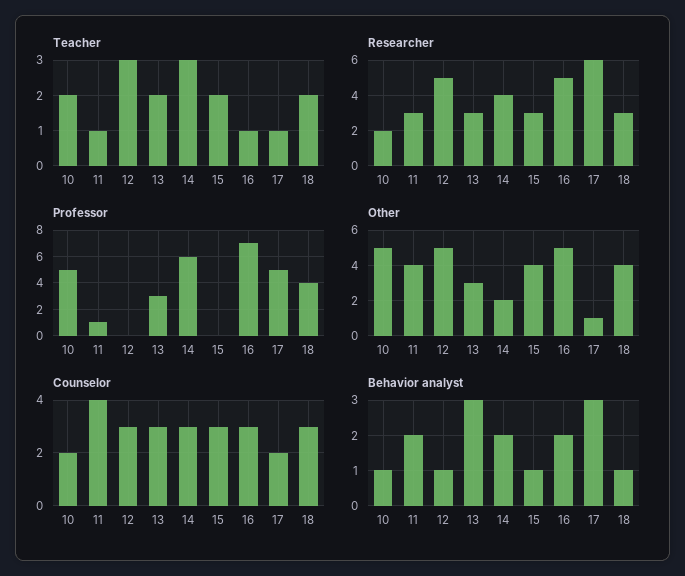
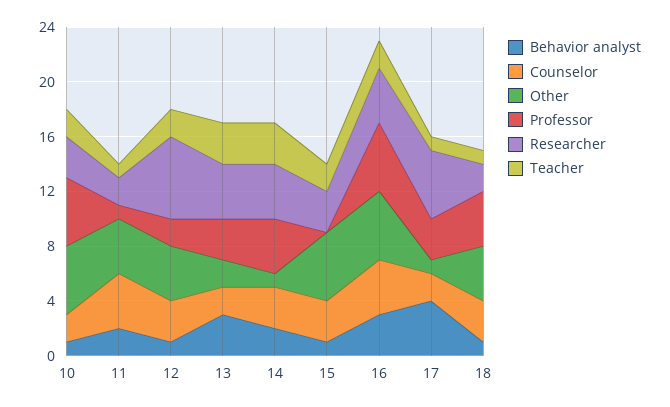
Teacher, 12: 3 -> 2
Teacher, 13: 2 -> 3
Teacher, 16: 1 -> 2
Teacher, 18: 2 -> 1
Researcher, 10: 2 -> 3
Researcher, 11: 3 -> 2
Researcher, 12: 5 -> 6
Researcher, 13: 3 -> 4
Researcher, 16: 5 -> 4
Researcher, 17: 6 -> 5
Researcher, 18: 3 -> 2
Professor, 12: 0 -> 2
Professor, 14: 6 -> 4
Professor, 16: 7 -> 5
Professor, 17: 5 -> 3
Other, 12: 5 -> 4
Other, 13: 3 -> 2
Other, 14: 2 -> 1
Other, 15: 4 -> 5
Counselor, 13: 3 -> 2
Counselor, 16: 3 -> 4
Behavior analyst, 16: 2 -> 3
Behavior analyst, 17: 3 -> 4

